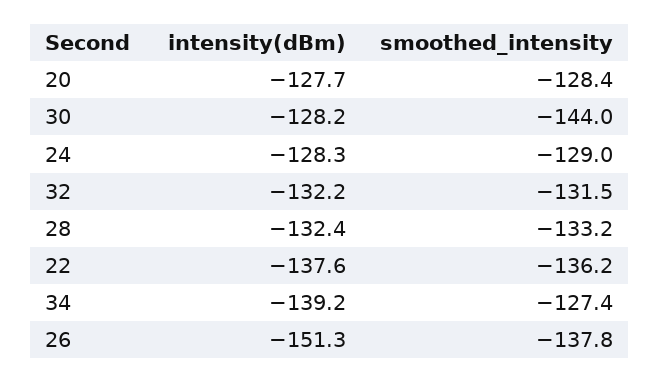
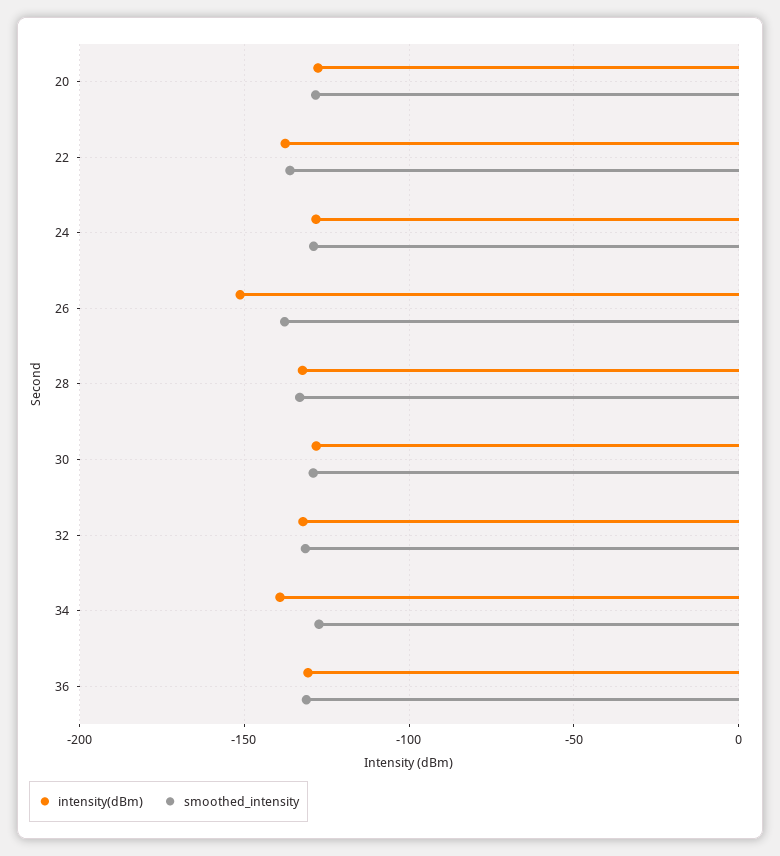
smoothed_intensity, 30: -144 -> -130
intensity(dBm), 36: none -> -130
smoothed_intensity, 36: none -> -130

